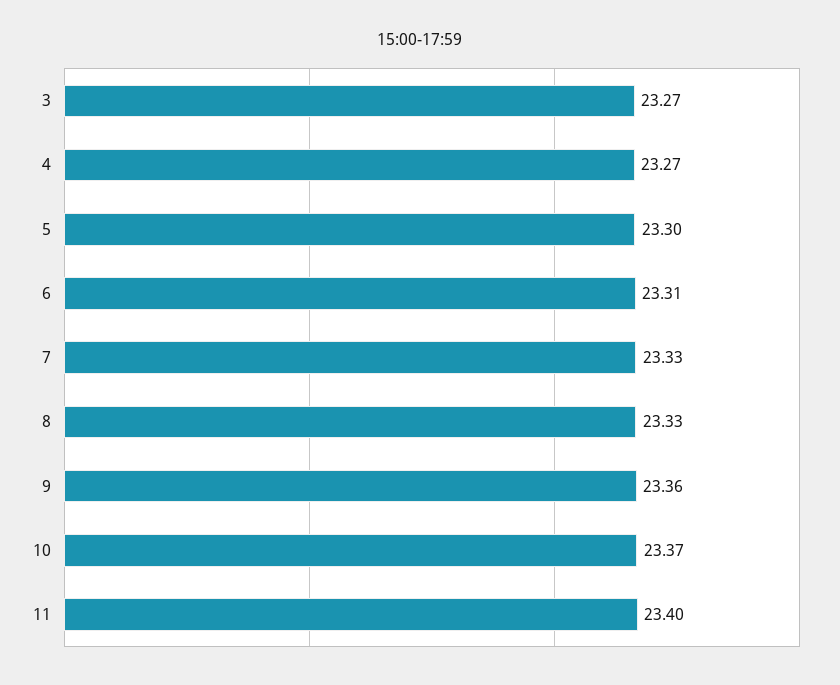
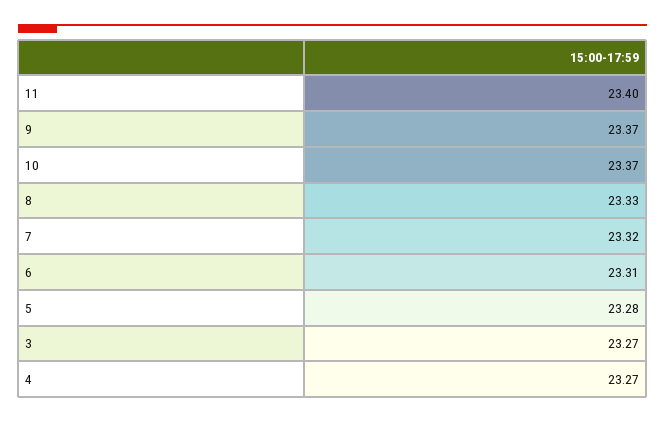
5: 23.3 -> 23.28
7: 23.33 -> 23.32
9: 23.36 -> 23.37

